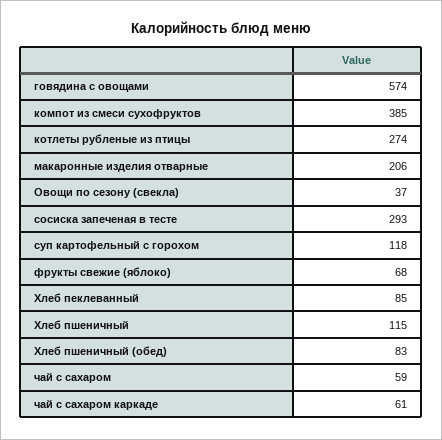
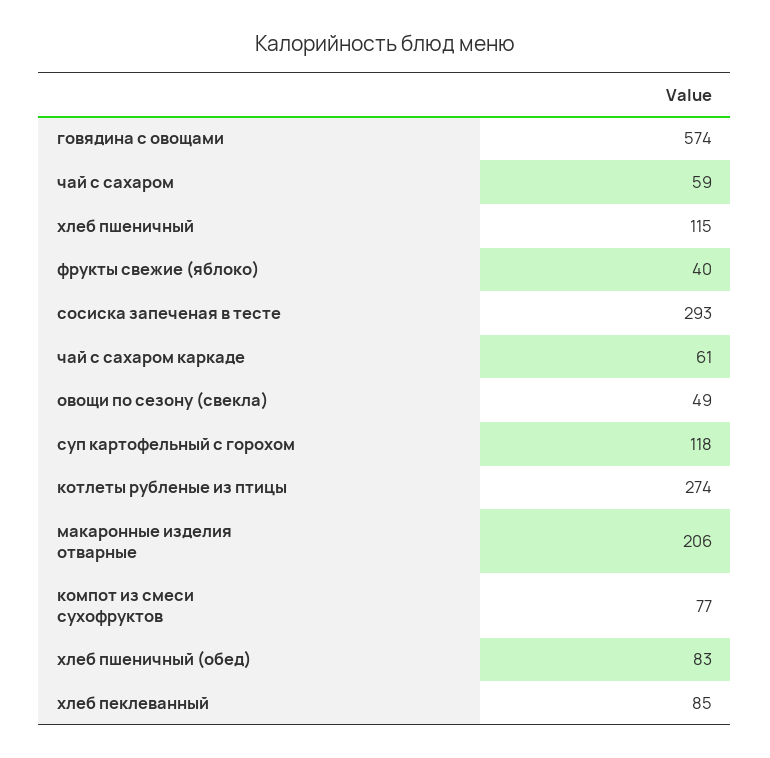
компот из смеси сухофруктов: 385 -> 77
Овощи по сезону (свекла): 37 -> 49
фрукты свежие (яблоко): 68 -> 40

